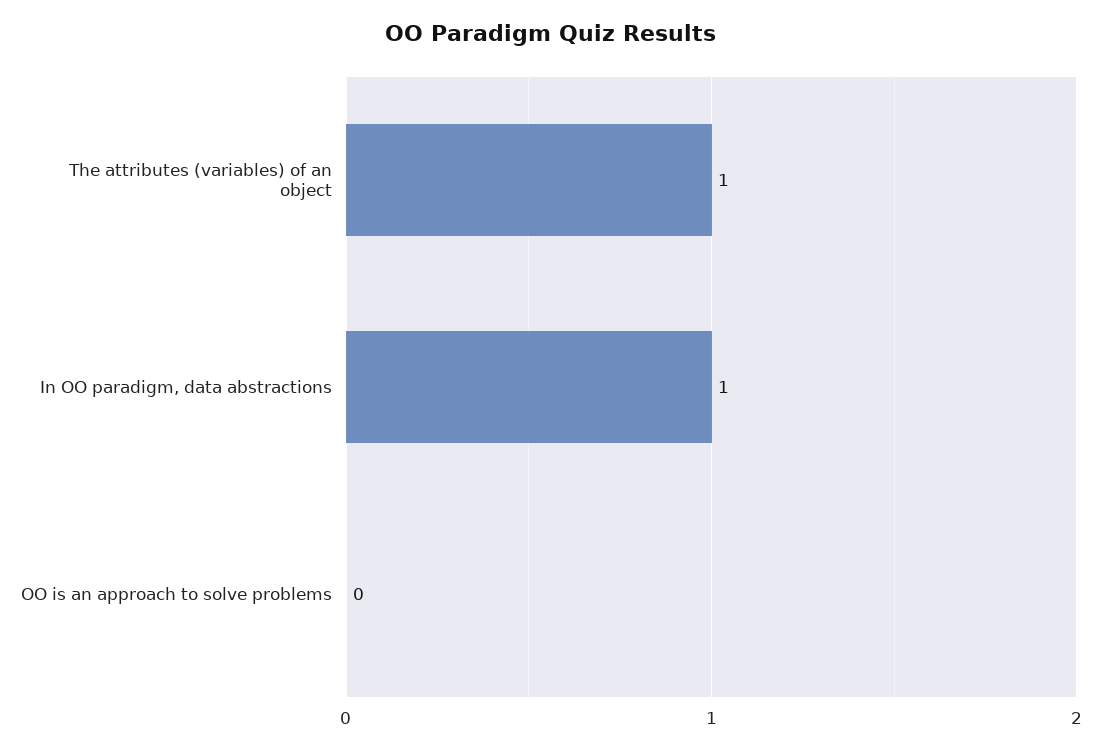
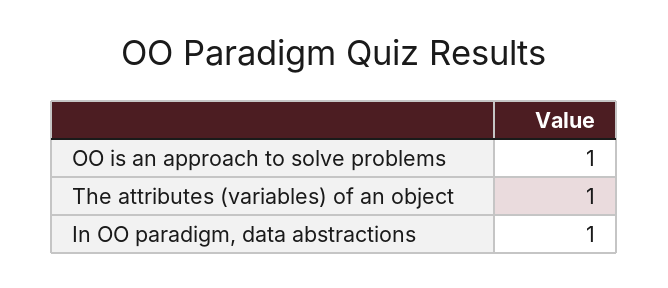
OO is an approach to solve problems: 0 -> 1

